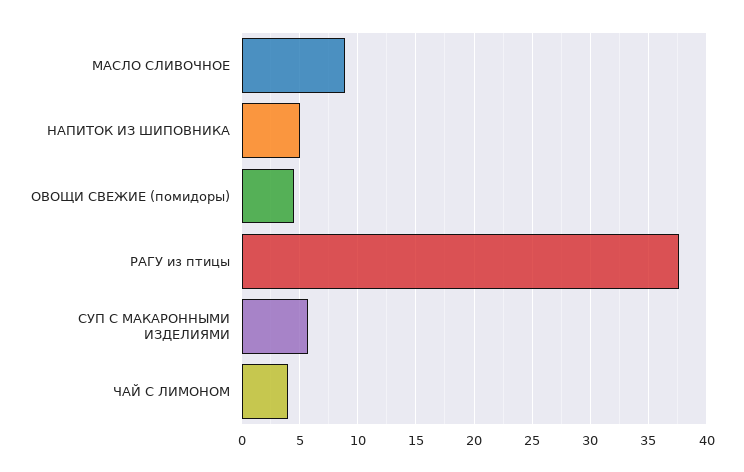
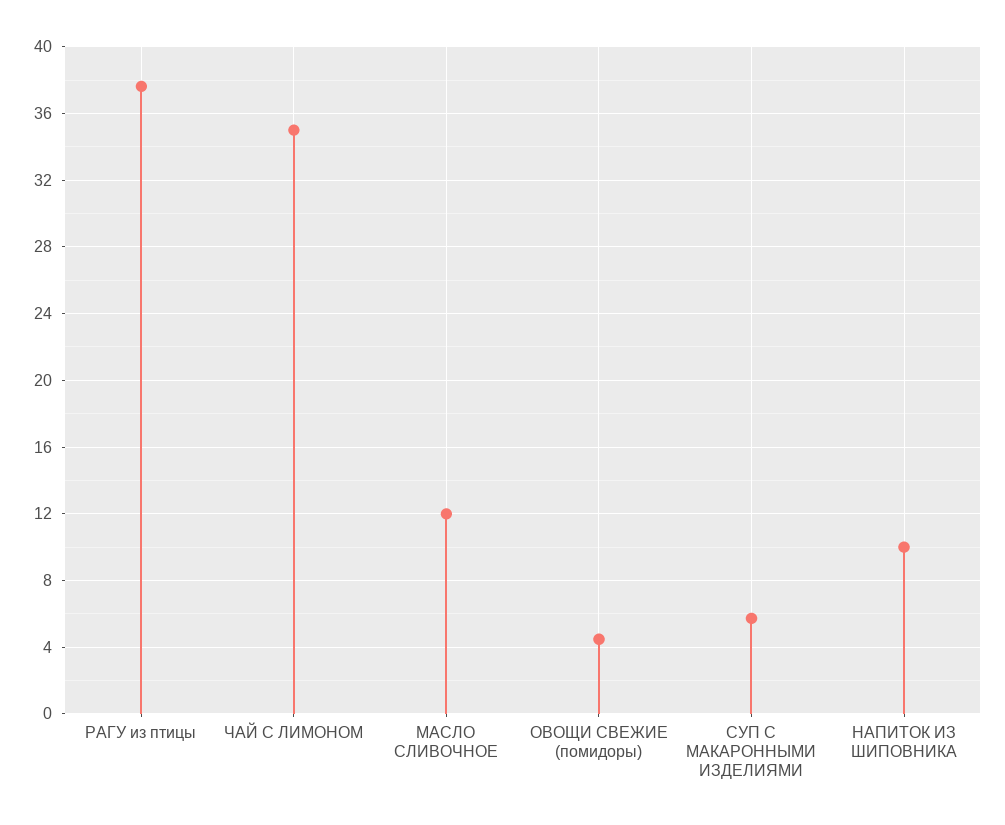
МАСЛО СЛИВОЧНОЕ: 9 -> 12
НАПИТОК ИЗ ШИПОВНИКА: 5 -> 10
ЧАЙ С ЛИМОНОМ: 4 -> 35

